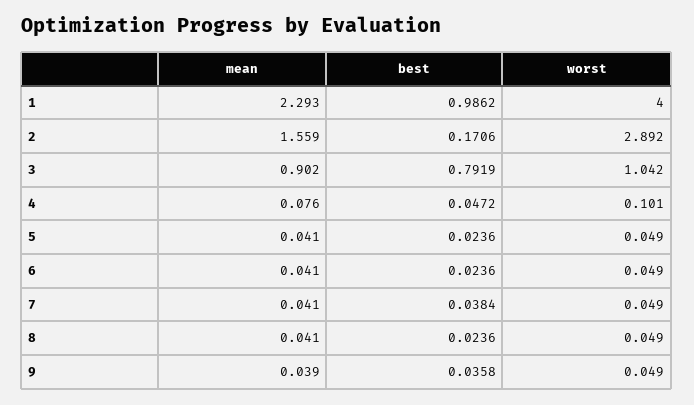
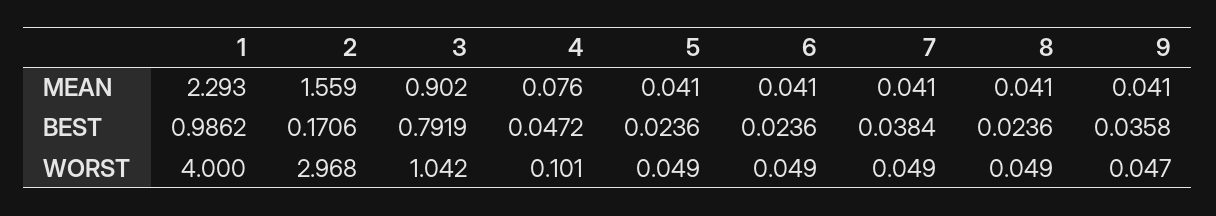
worst, 2: 2.892 -> 2.968
mean, 9: 0.039 -> 0.041
worst, 9: 0.049 -> 0.047

